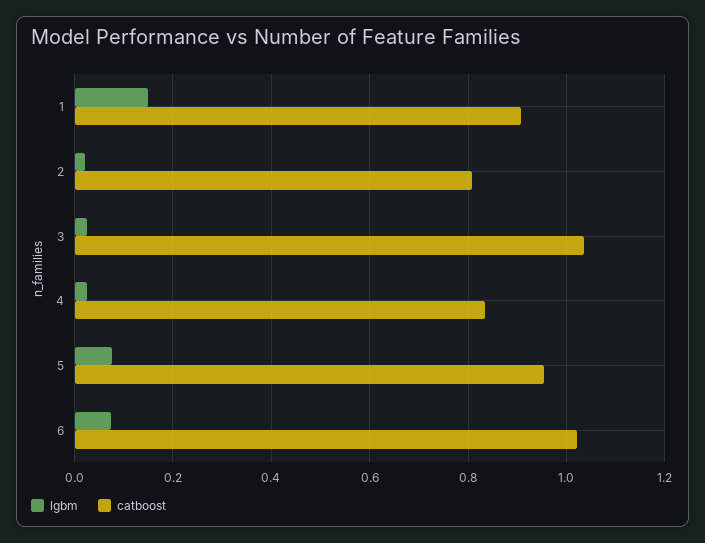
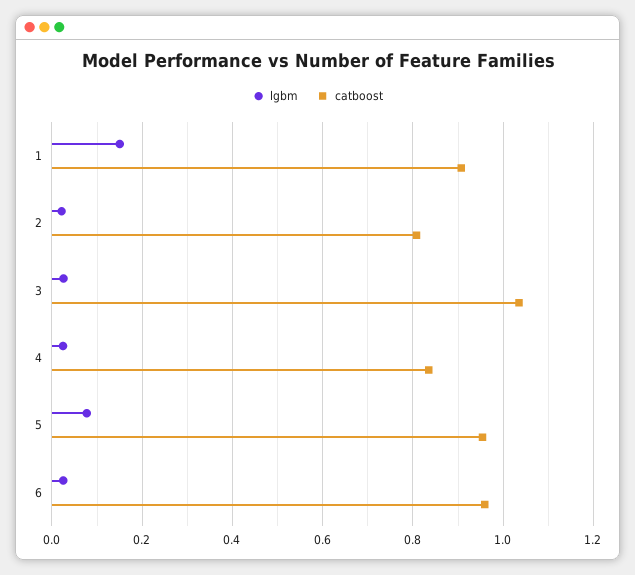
lgbm, 6: 0.08 -> 0.02
catboost, 6: 1.02 -> 0.96

